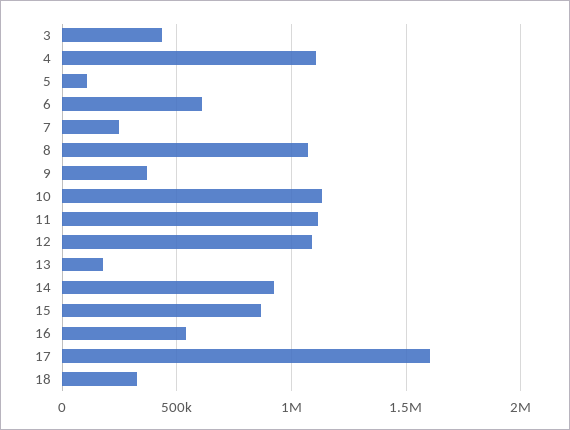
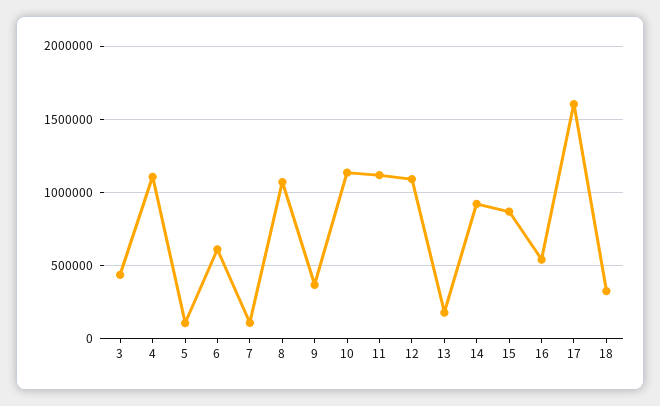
7: 250000 -> 100000

